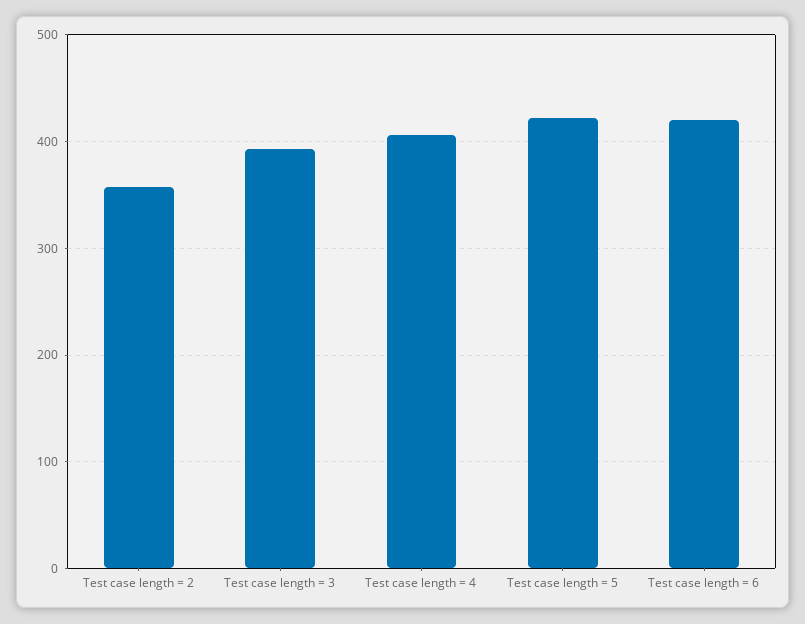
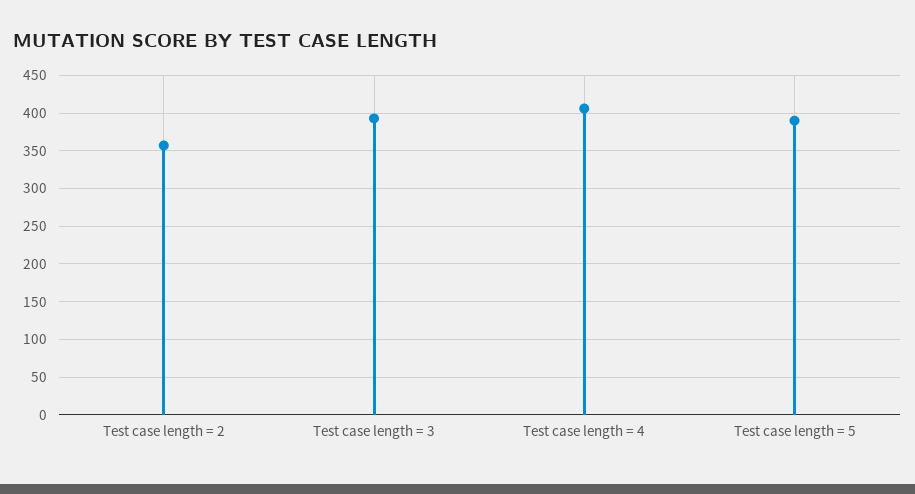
Test case length = 5: 420 -> 390
Test case length = 6: 420 -> none

